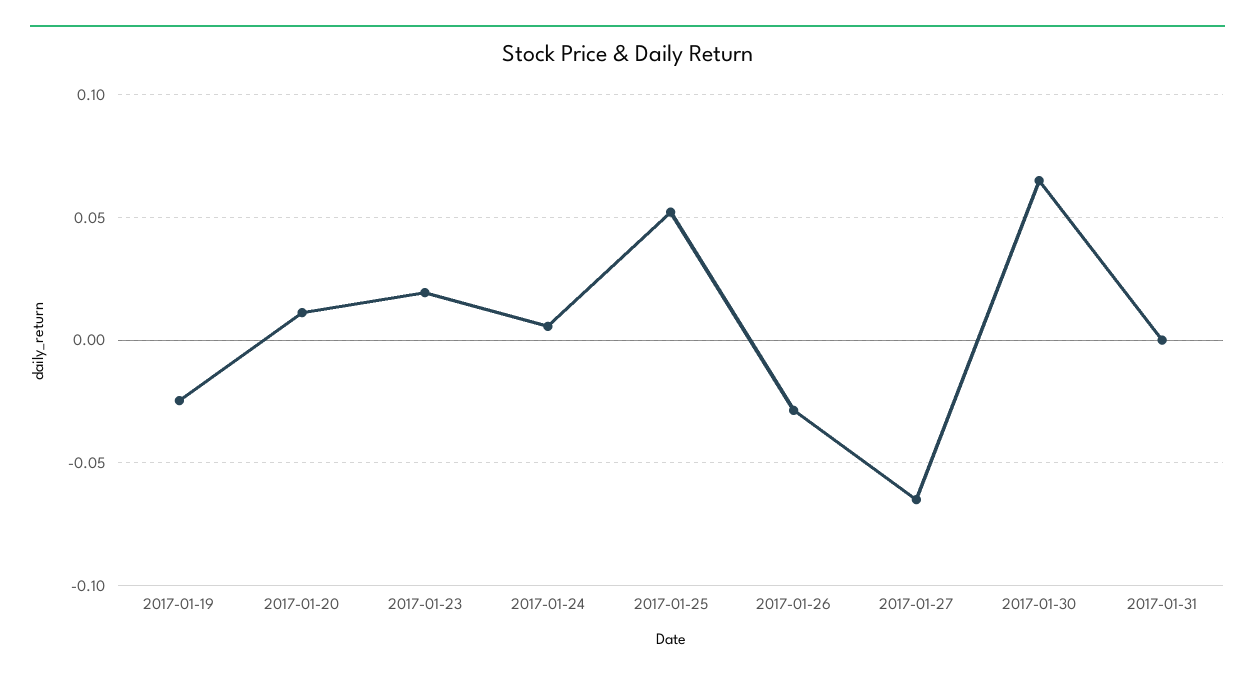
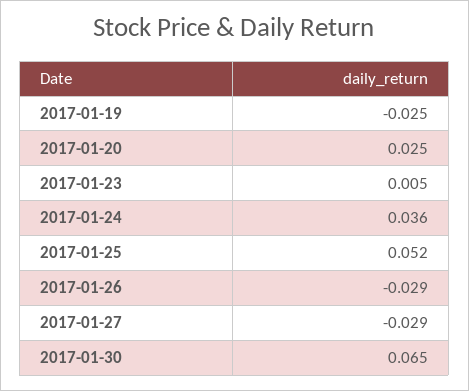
2017-01-20: 0.01 -> 0.025
2017-01-23: 0.02 -> 0.005
2017-01-24: 0.005 -> 0.036
2017-01-27: -0.065 -> -0.029
2017-01-31: 0 -> none

